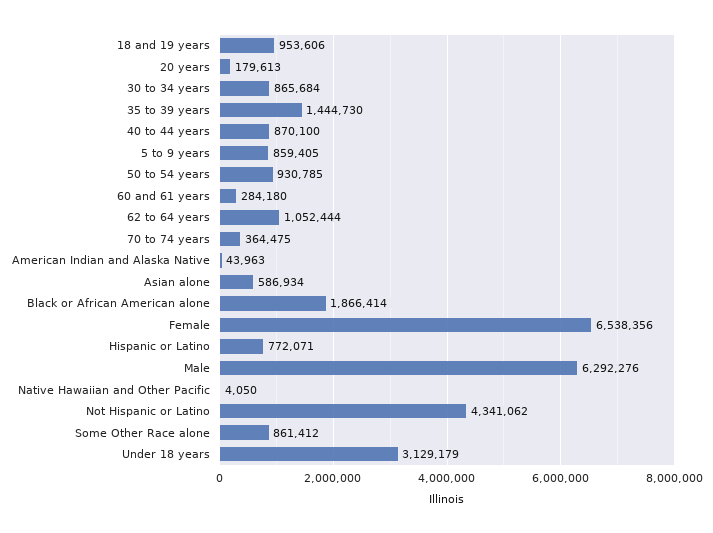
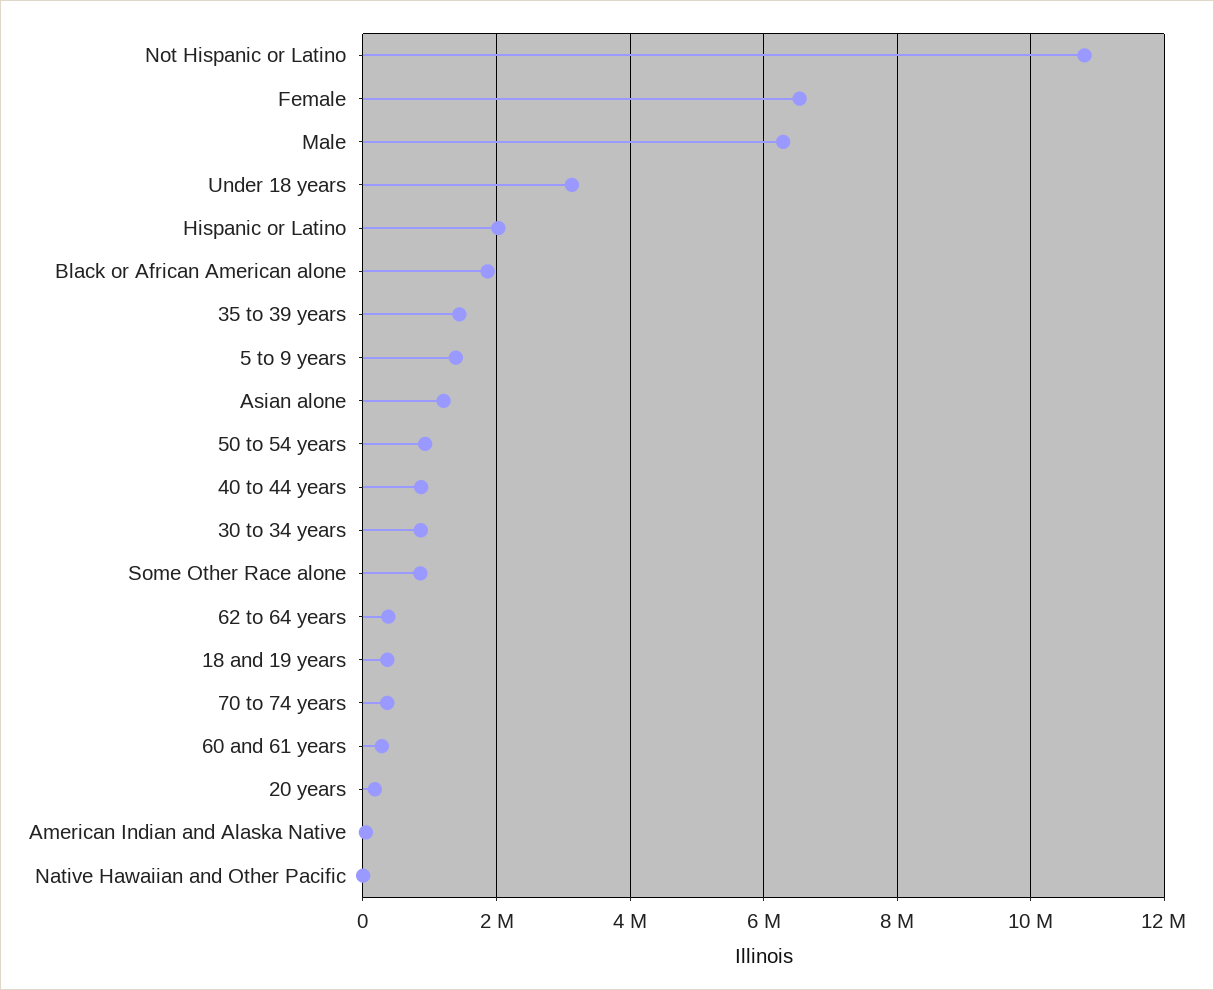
18 and 19 years: 953606 -> 400000
5 to 9 years: 859405 -> 1400000
62 to 64 years: 1052444 -> 400000
Asian alone: 586934 -> 1200000
Hispanic or Latino: 772071 -> 2000000
Not Hispanic or Latino: 4341062 -> 10800000

